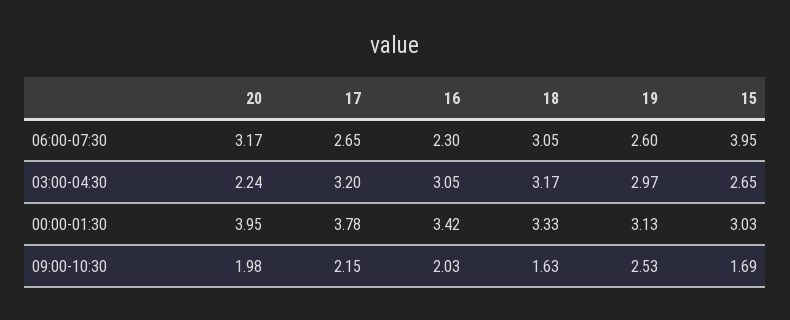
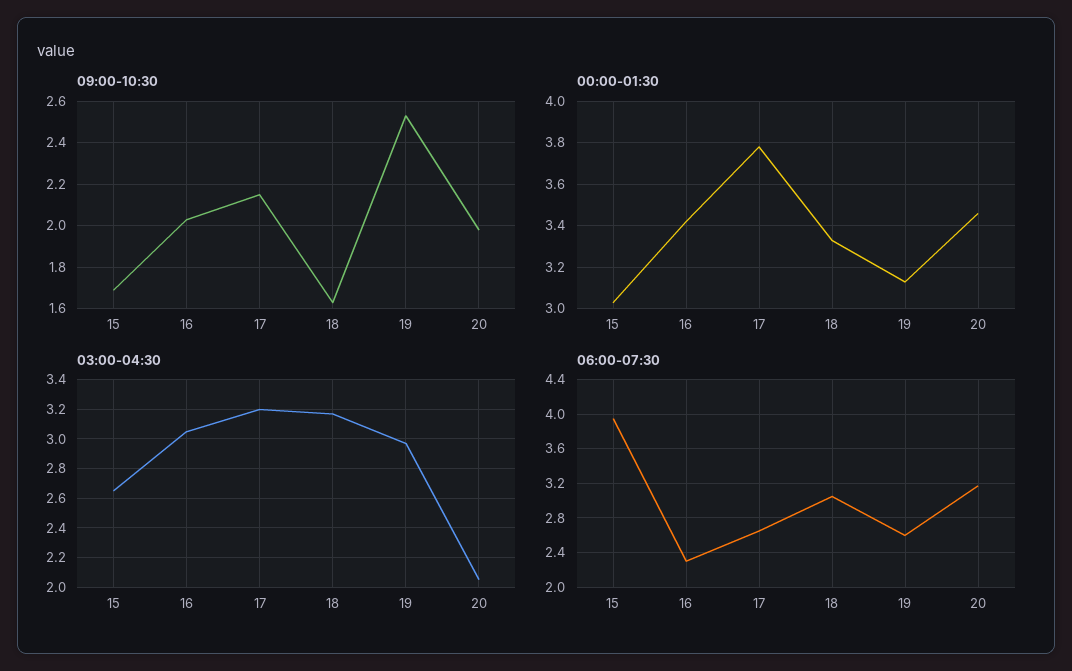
03:00-04:30, 20: 2.24 -> 2.05
00:00-01:30, 20: 3.95 -> 3.45

